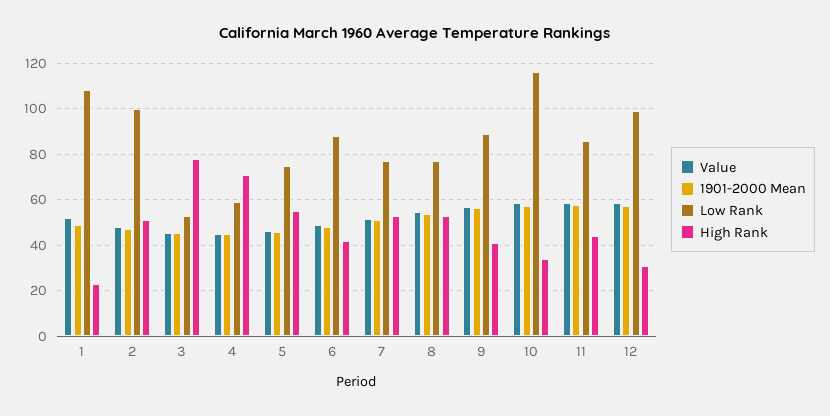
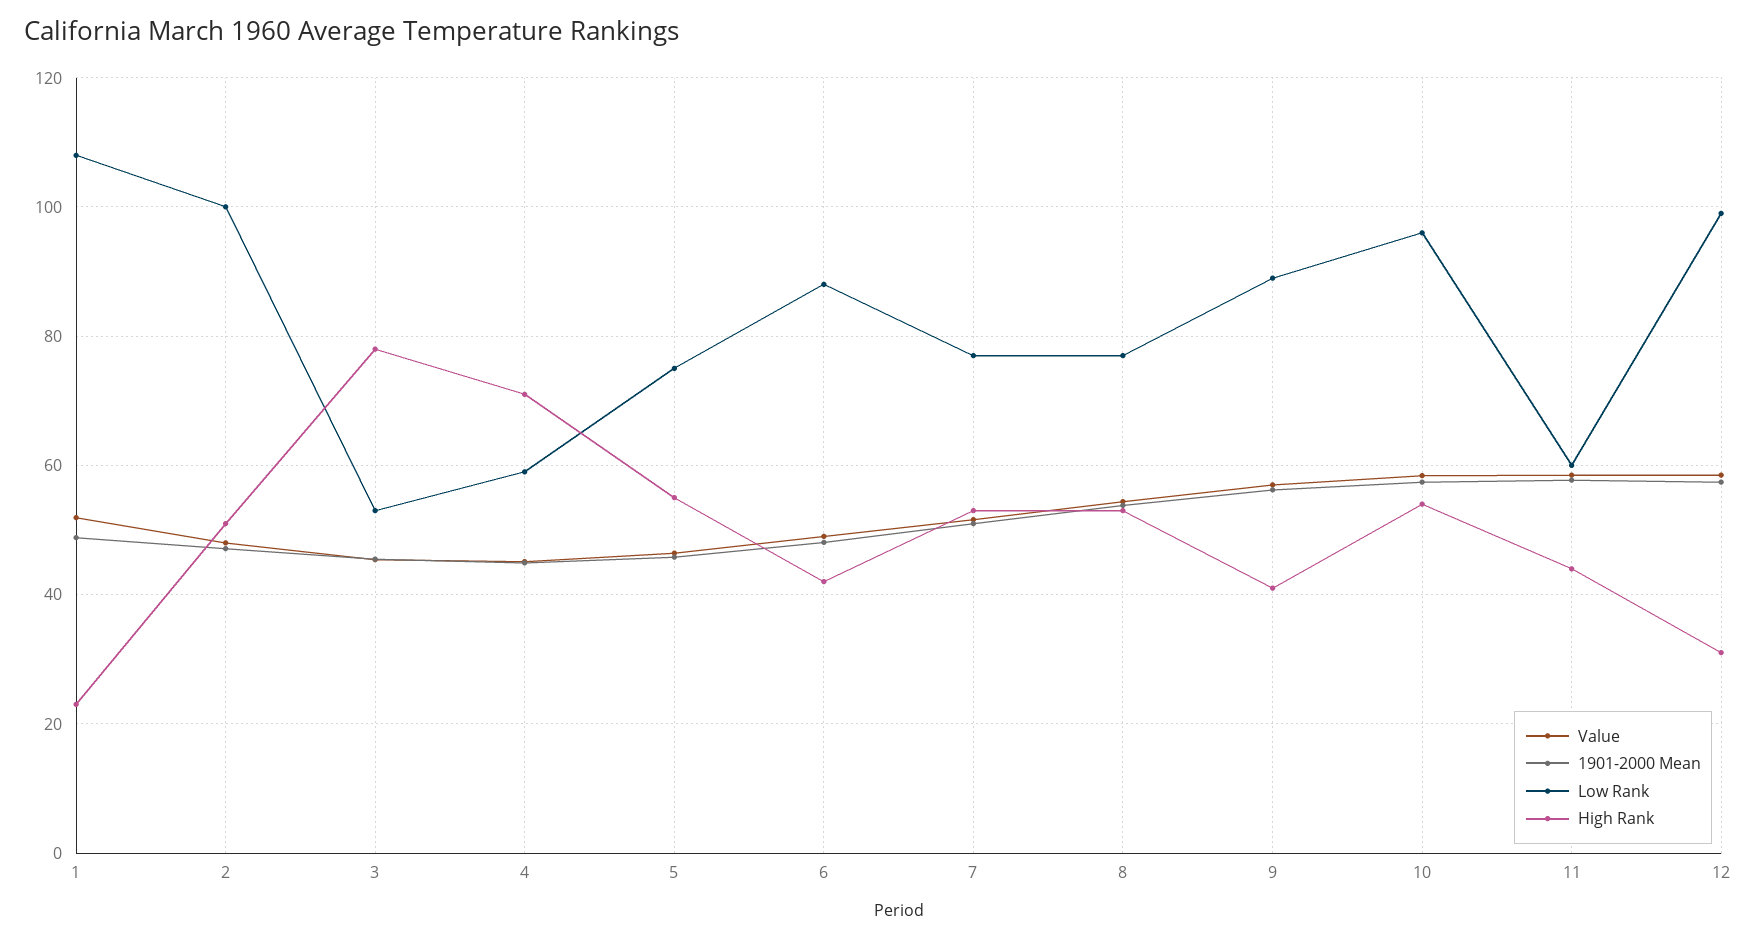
Low Rank, 10: 115 -> 96
High Rank, 10: 35 -> 54
Low Rank, 11: 85 -> 60

